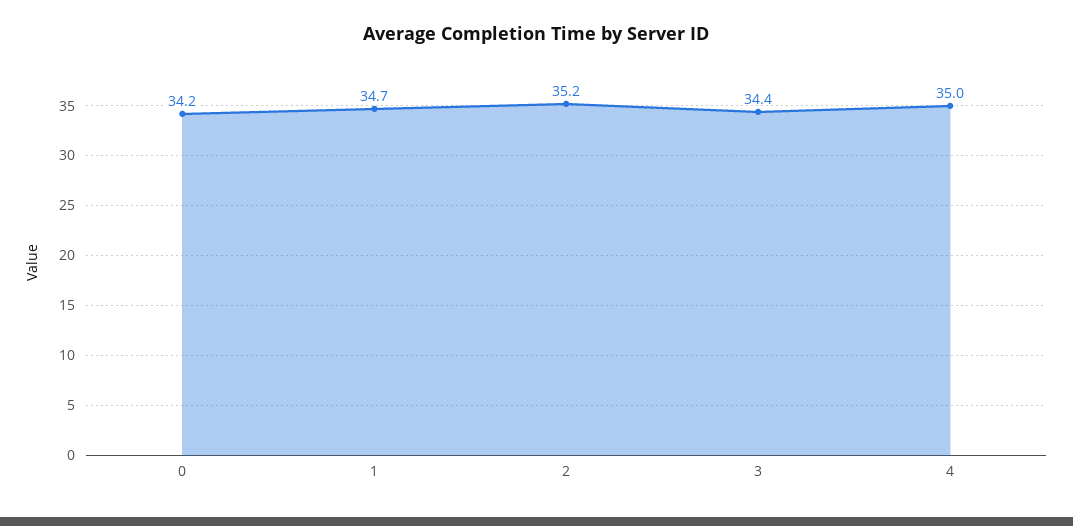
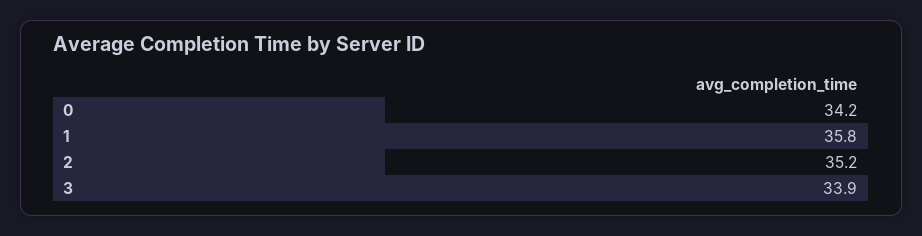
1: 34.7 -> 35.8
3: 34.4 -> 33.9
4: 35 -> none

